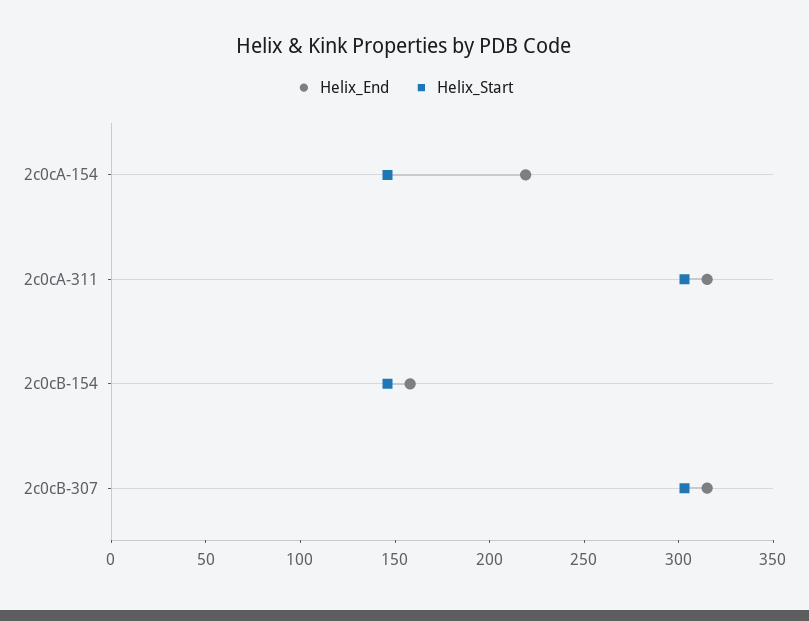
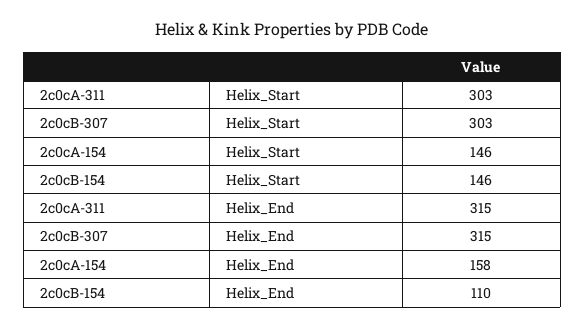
Helix_End, 2c0cA-154: 220 -> 158
Helix_End, 2c0cB-154: 160 -> 110

